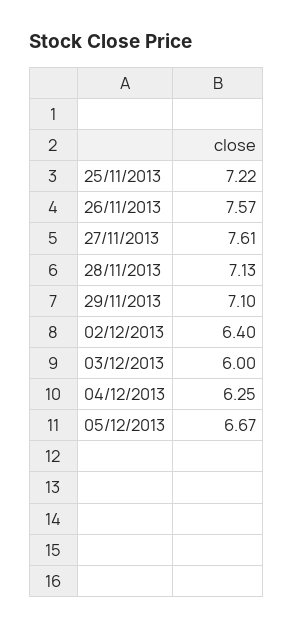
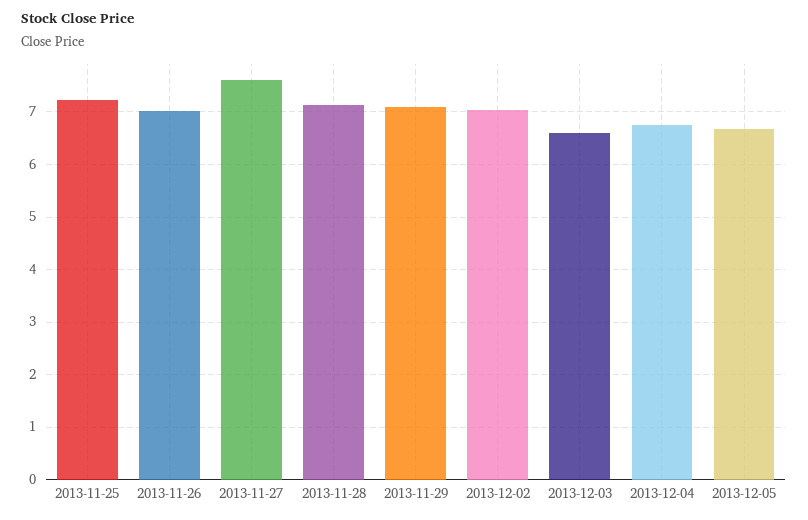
26/11/2013: 7.57 -> 7
02/12/2013: 6.4 -> 7
03/12/2013: 6 -> 6.6
04/12/2013: 6.25 -> 6.8

